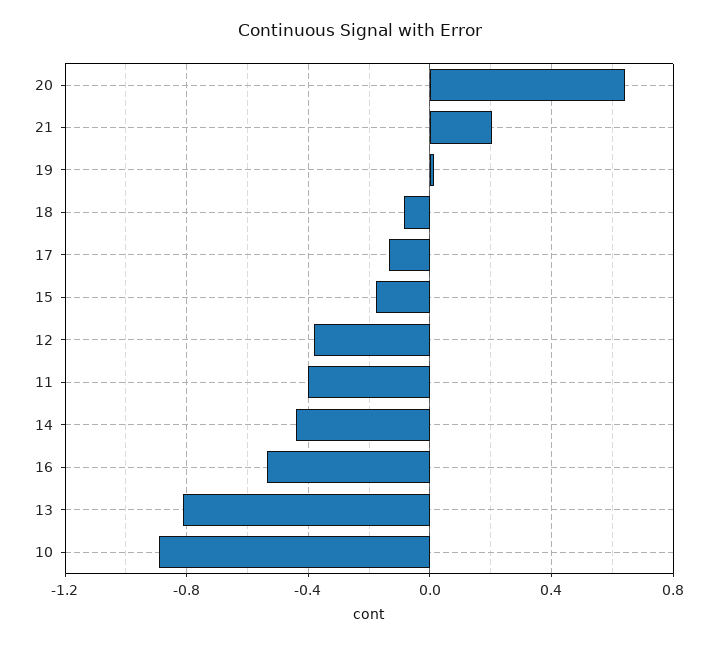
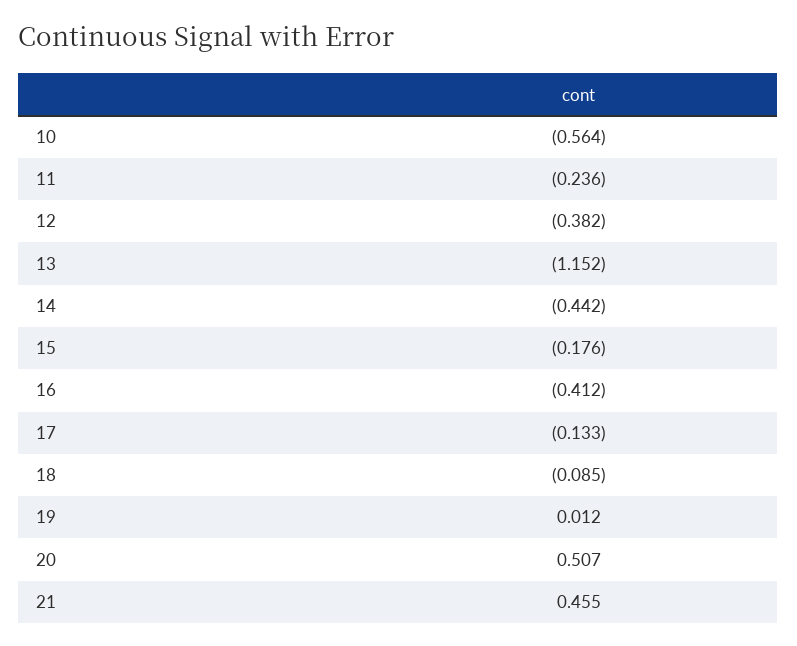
20: 0.65 -> 0.507
21: 0.2 -> 0.455
11: -0.4 -> -0.236
16: -0.55 -> -0.412
13: -0.8 -> -1.152
10: -0.9 -> -0.564

